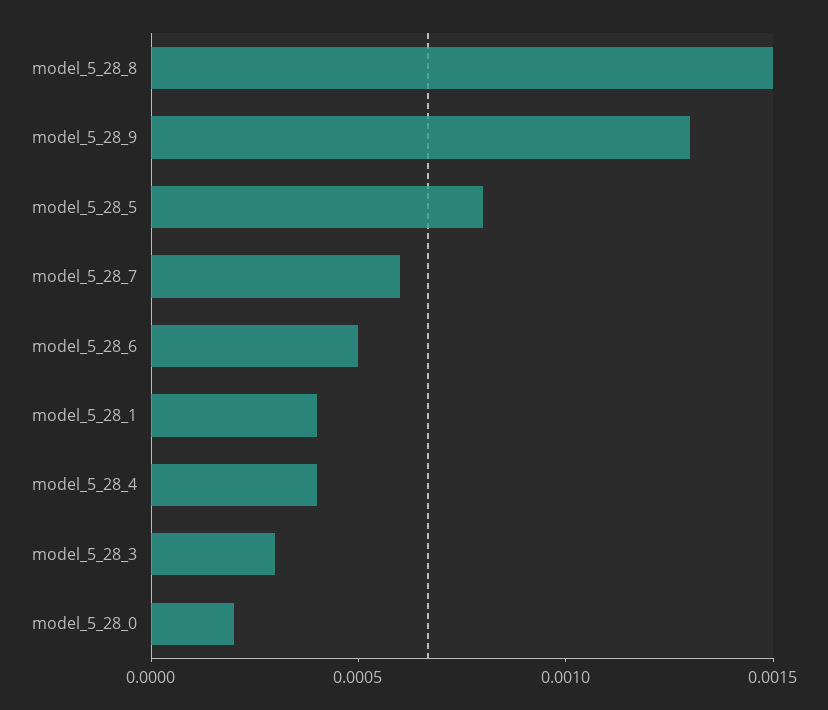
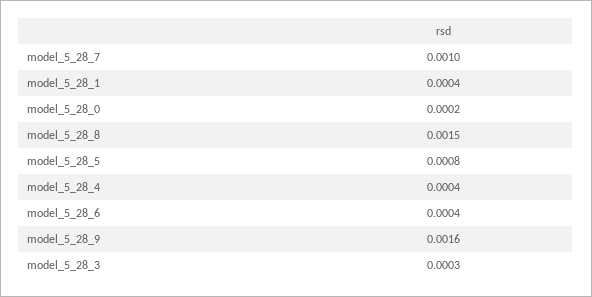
model_5_28_9: 0.0013 -> 0.0016
model_5_28_7: 0.0006 -> 0.001
model_5_28_6: 0.0005 -> 0.0004

